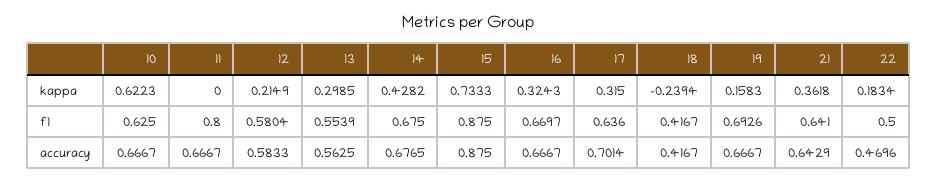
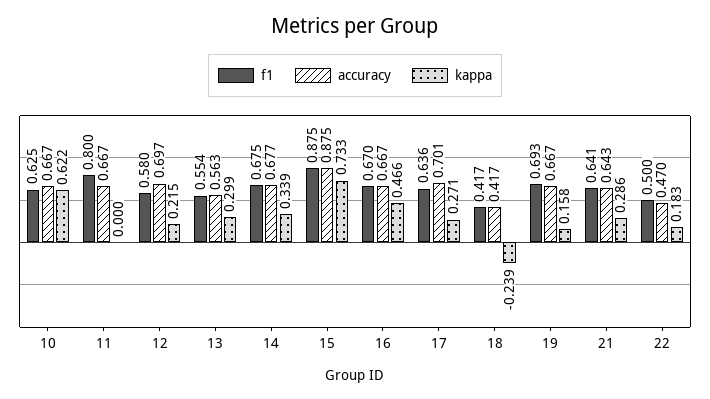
kappa, 14: 0.4282 -> 0.339
kappa, 16: 0.3243 -> 0.466
kappa, 17: 0.315 -> 0.271
kappa, 21: 0.3618 -> 0.286
accuracy, 12: 0.5833 -> 0.697

